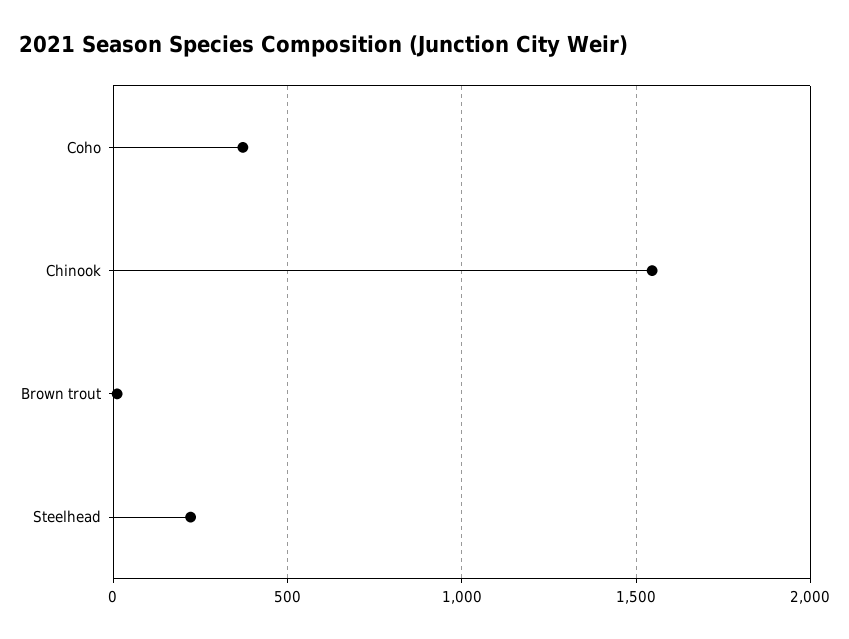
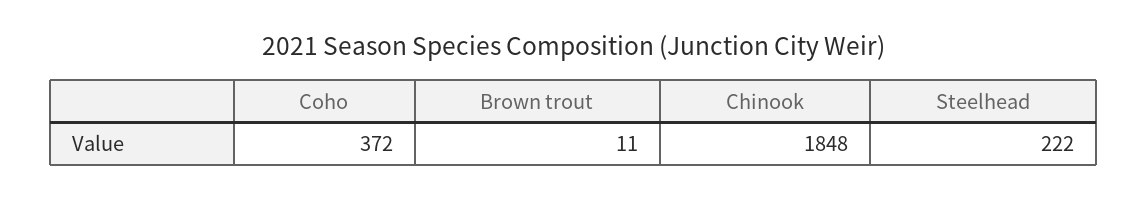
Chinook: 1550 -> 1848

